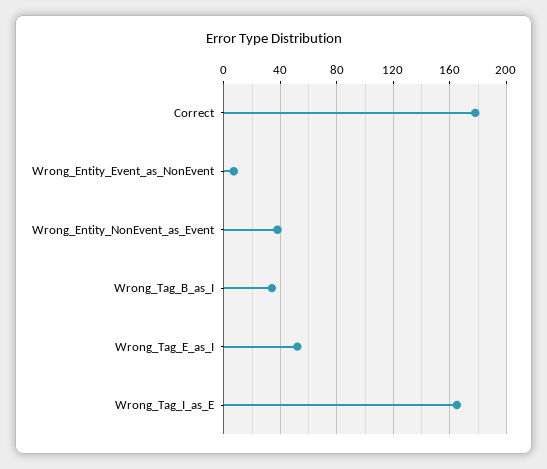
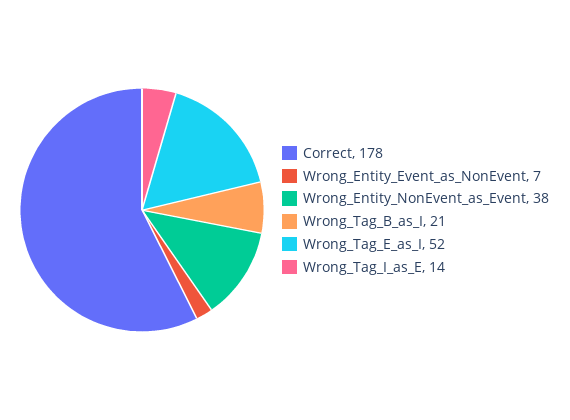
Wrong_Tag_B_as_I: 35 -> 21
Wrong_Tag_I_as_E: 165 -> 14

